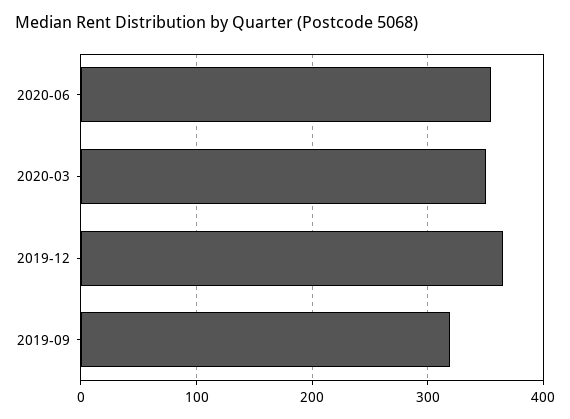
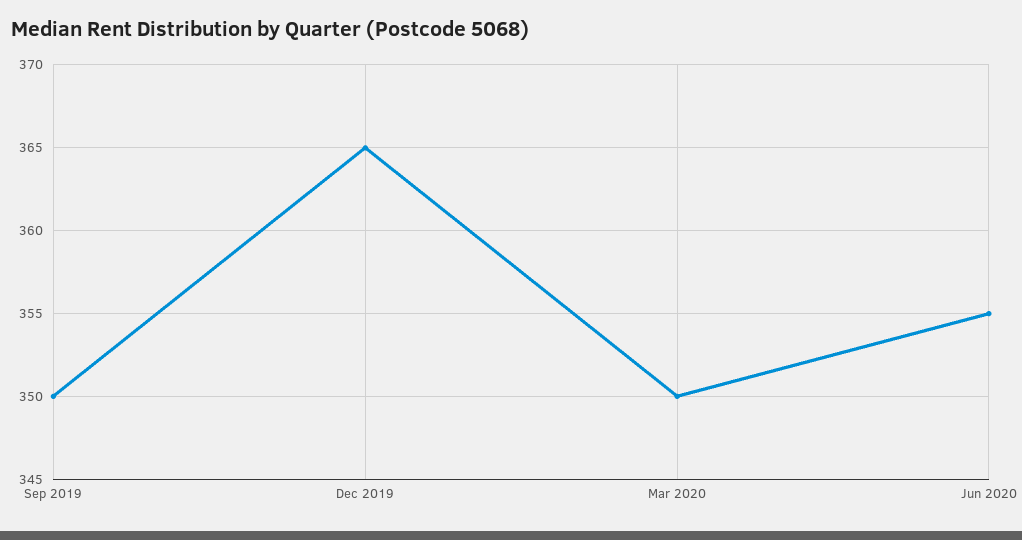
2019-09: 320 -> 350

